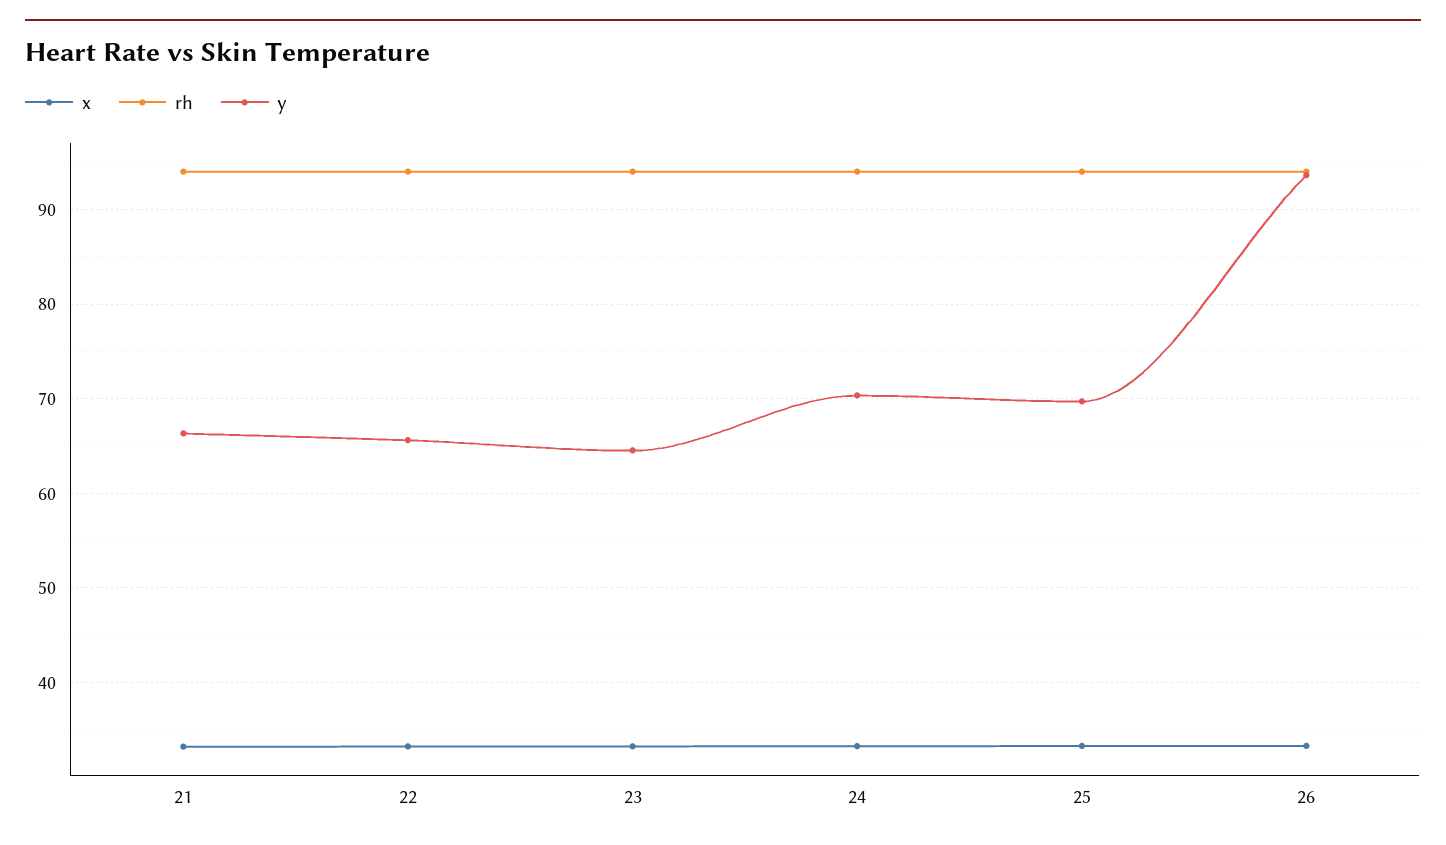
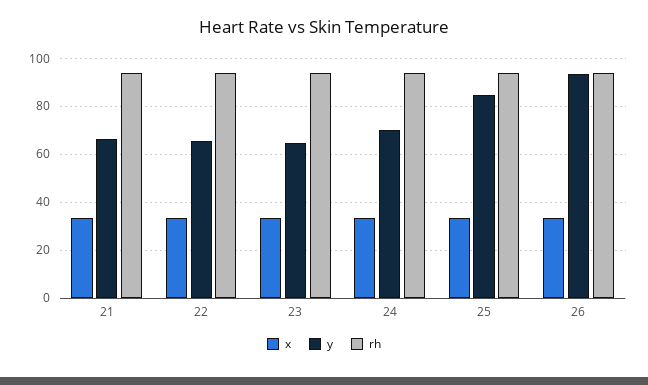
y, 25: 70 -> 85

